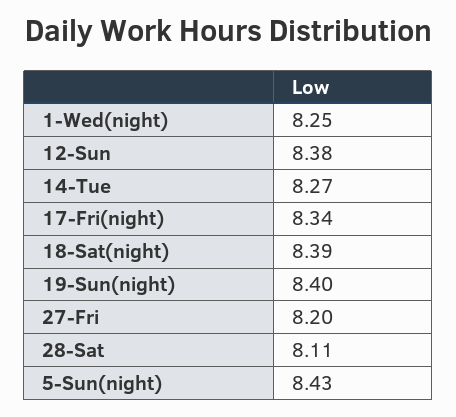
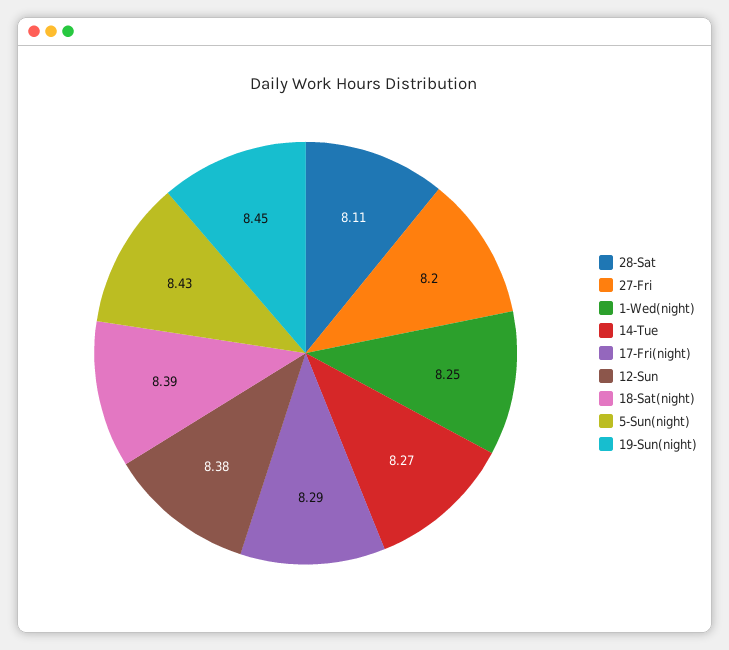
17-Fri(night): 8.34 -> 8.29
19-Sun(night): 8.4 -> 8.45

